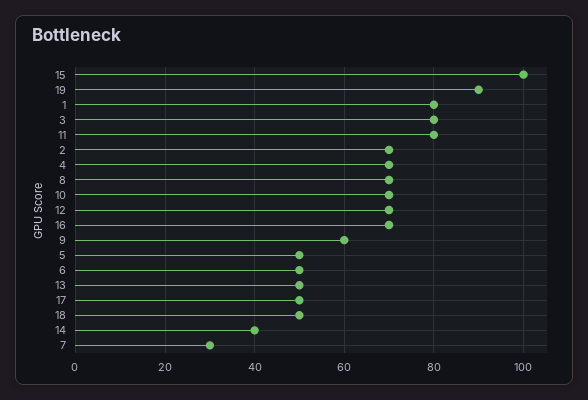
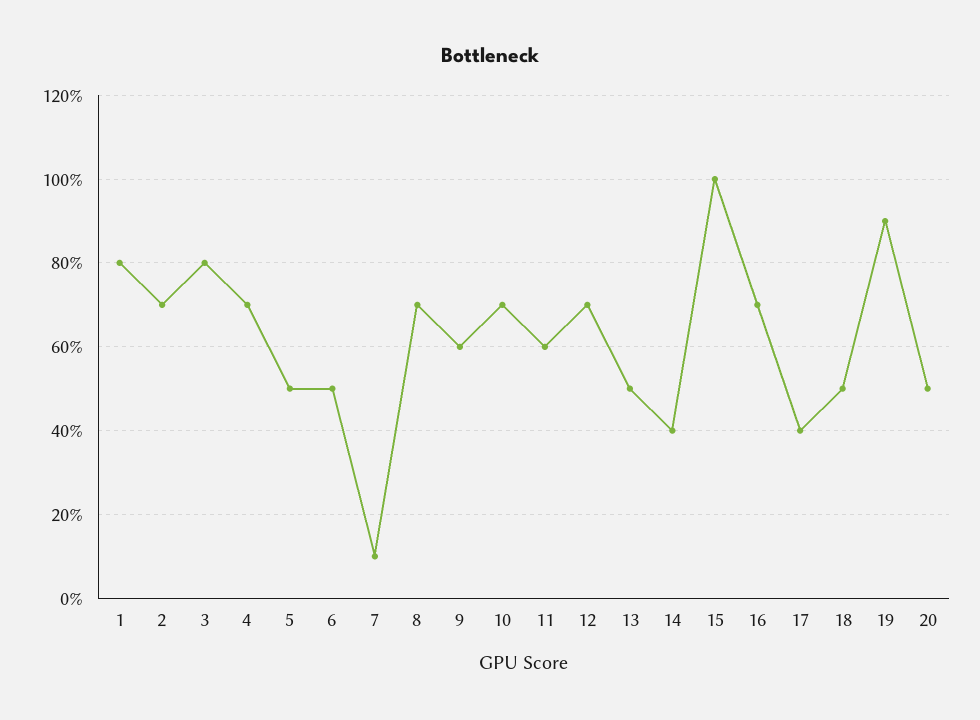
11: 80 -> 60
17: 50 -> 40
7: 30 -> 10
20: none -> 50

